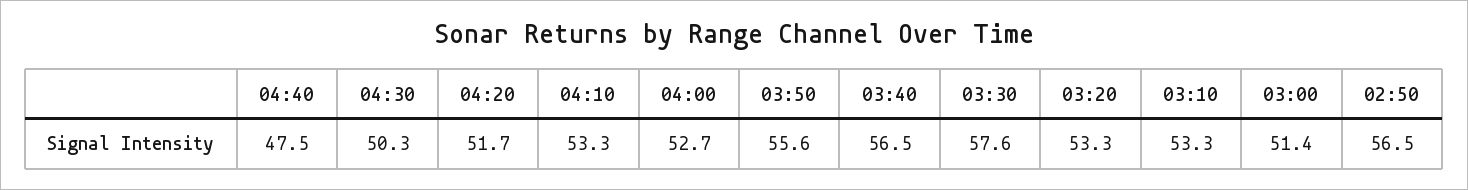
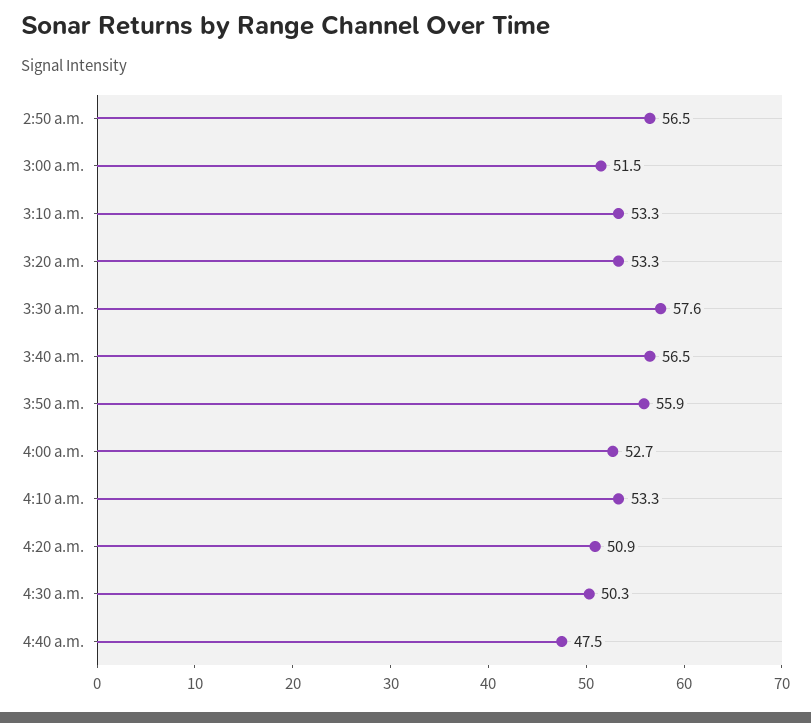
04:20: 51.7 -> 50.9
03:50: 55.6 -> 55.9
03:00: 51.4 -> 51.5

